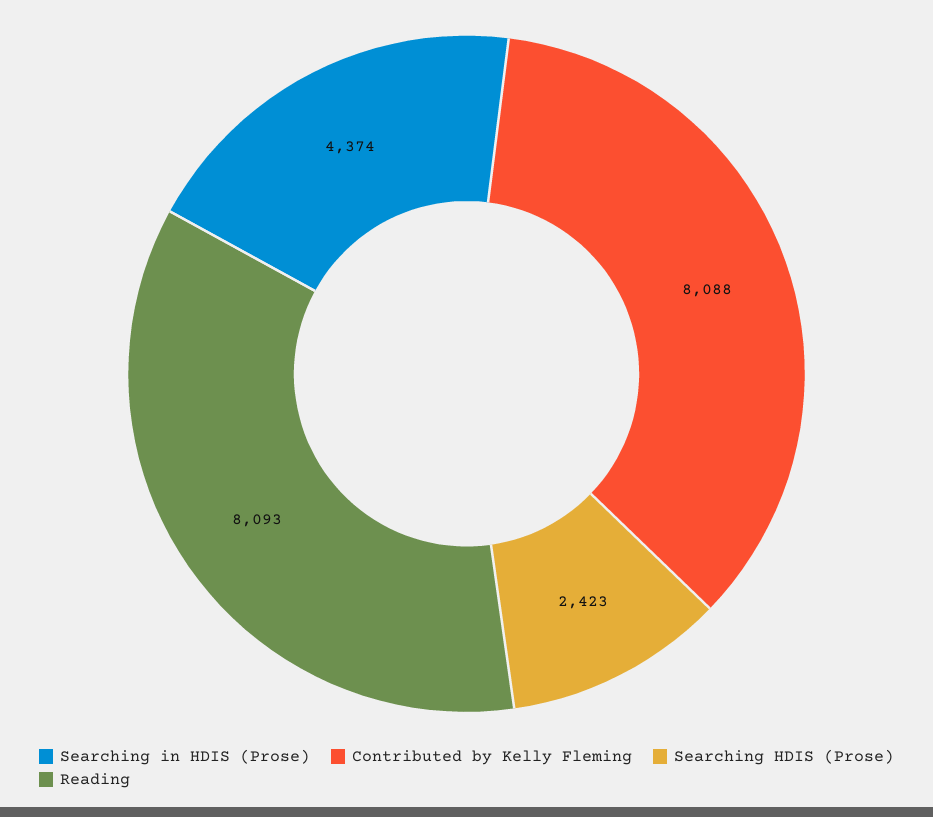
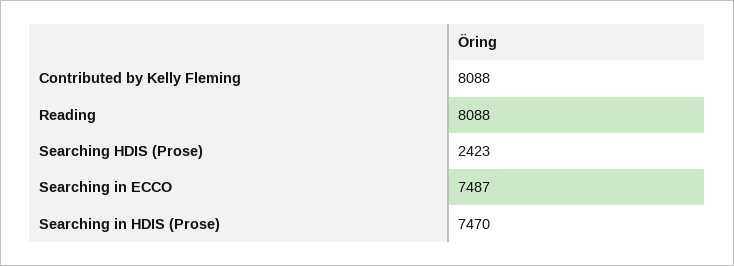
Searching in HDIS (Prose): 4374 -> 7470
Reading: 8093 -> 8088
Searching in ECCO: none -> 7487

